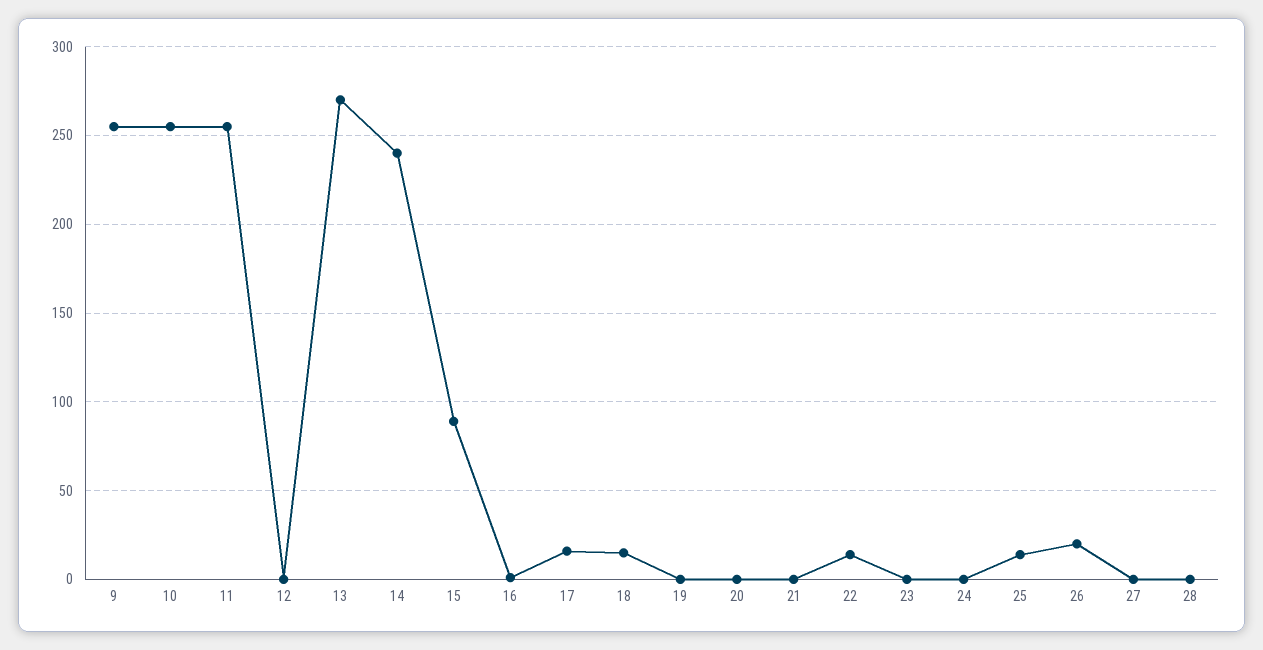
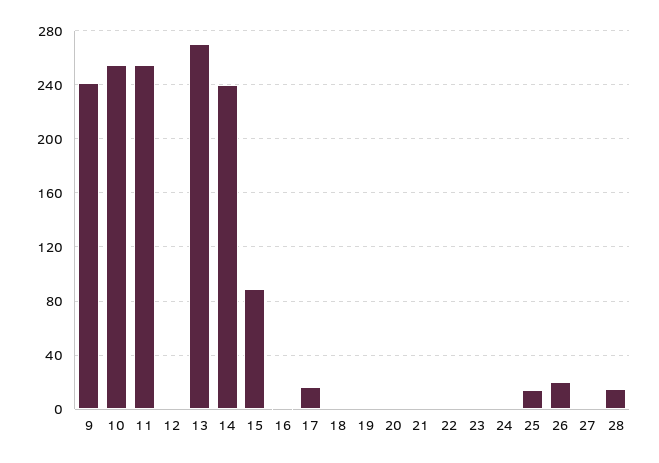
9: 255 -> 240
18: 15 -> 0
22: 15 -> 0
28: 0 -> 15

